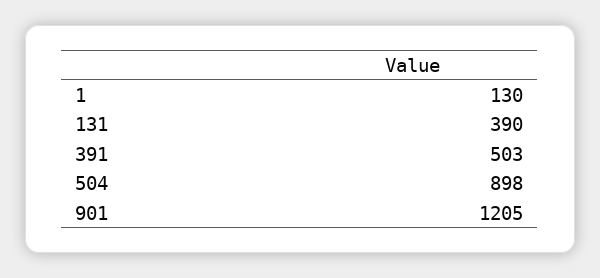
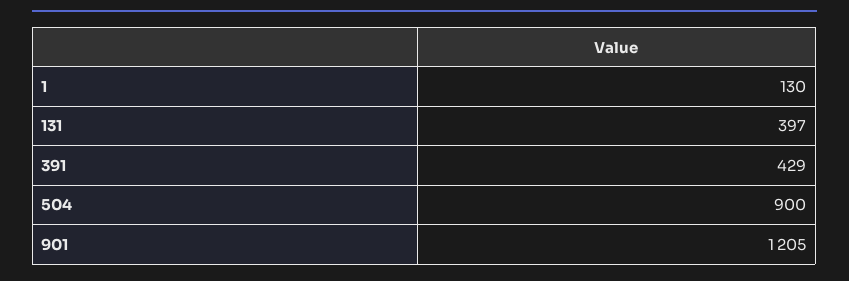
131: 390 -> 397
391: 503 -> 429
504: 898 -> 900

